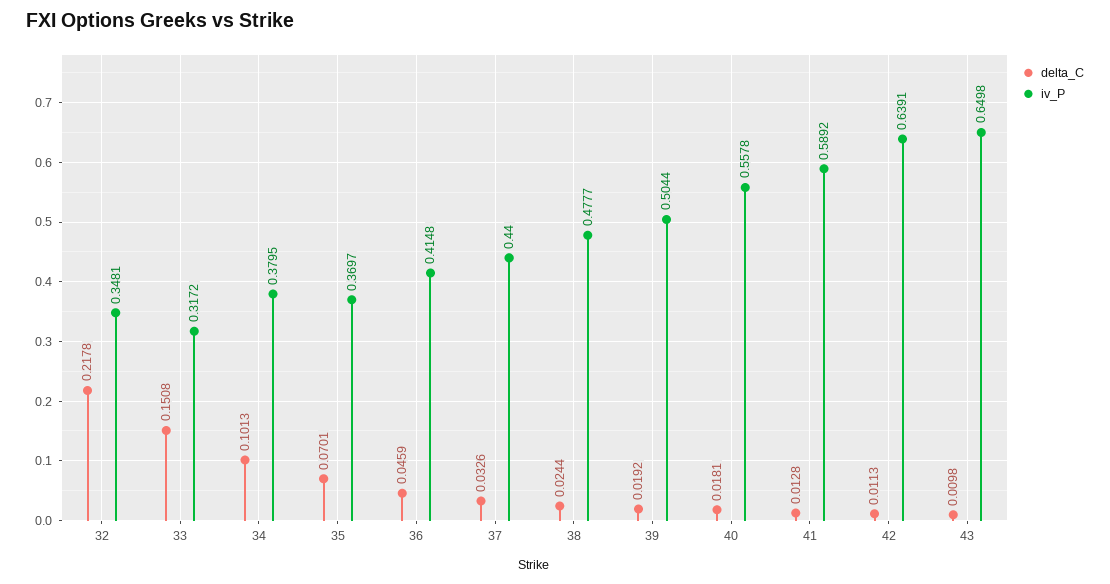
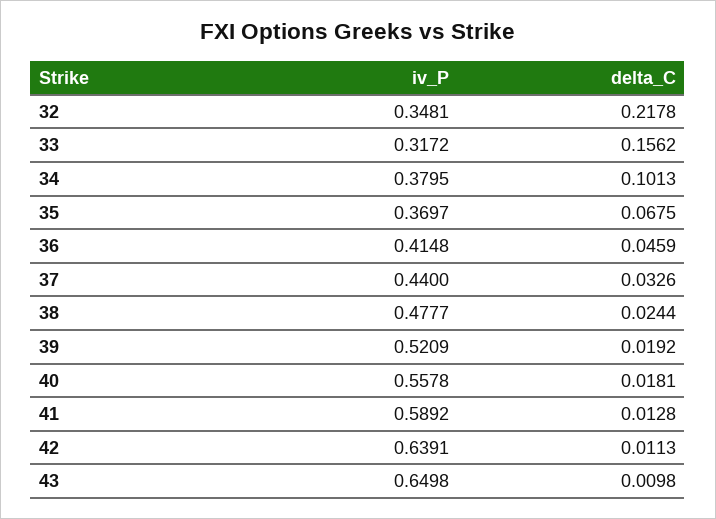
delta_C, 33: 0.1508 -> 0.1562
delta_C, 35: 0.0701 -> 0.0675
iv_P, 39: 0.5044 -> 0.5209

